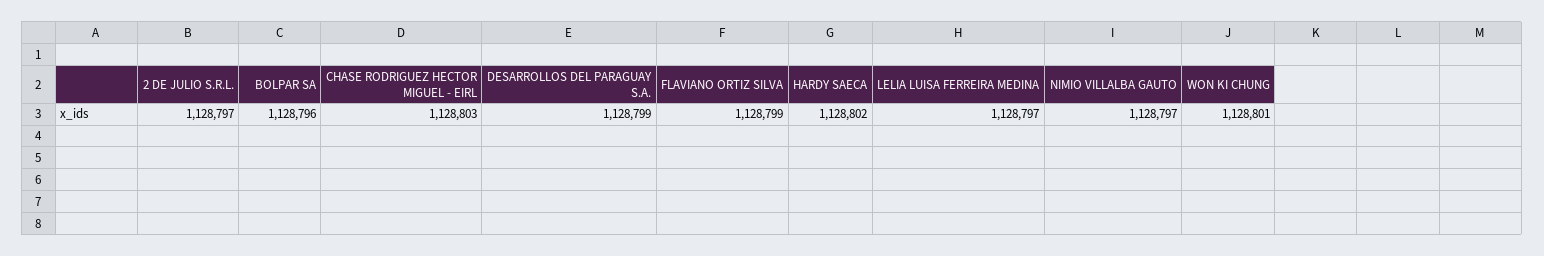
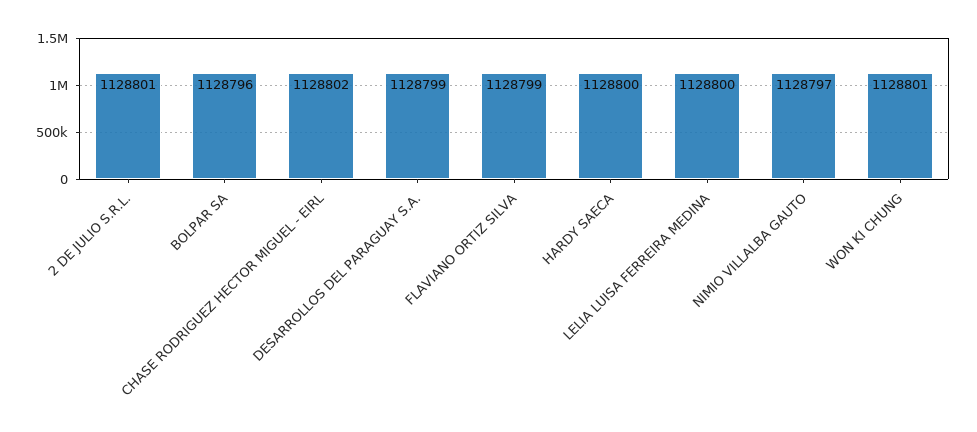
2 DE JULIO S.R.L.: 1128797 -> 1128801
CHASE RODRIGUEZ HECTOR MIGUEL - EIRL: 1128803 -> 1128802
HARDY SAECA: 1128802 -> 1128800
LELIA LUISA FERREIRA MEDINA: 1128797 -> 1128800

